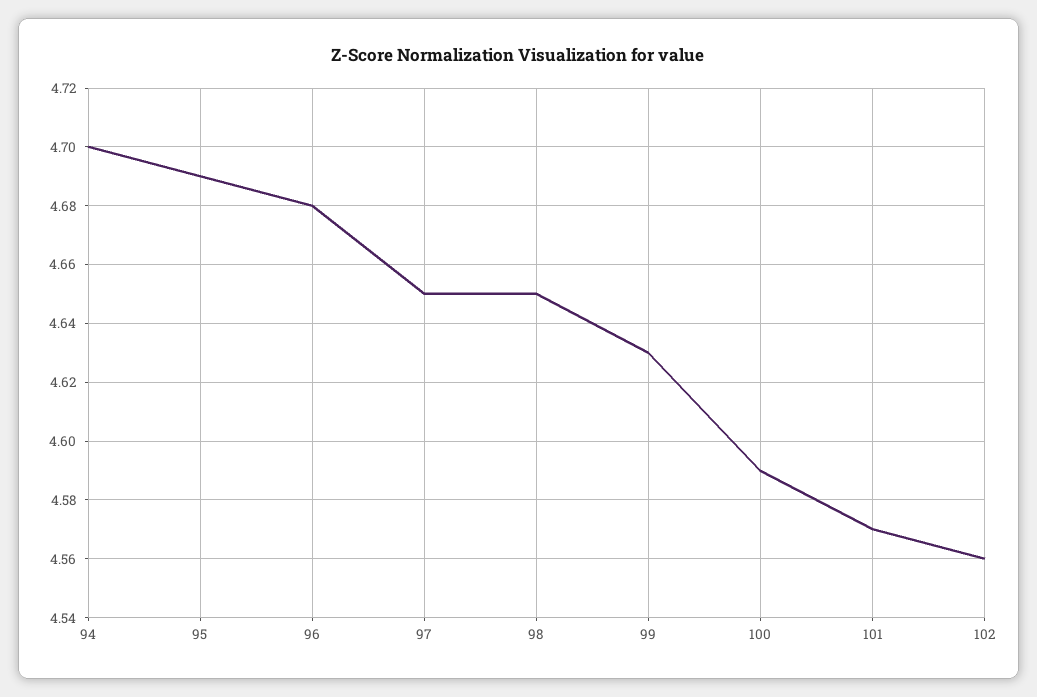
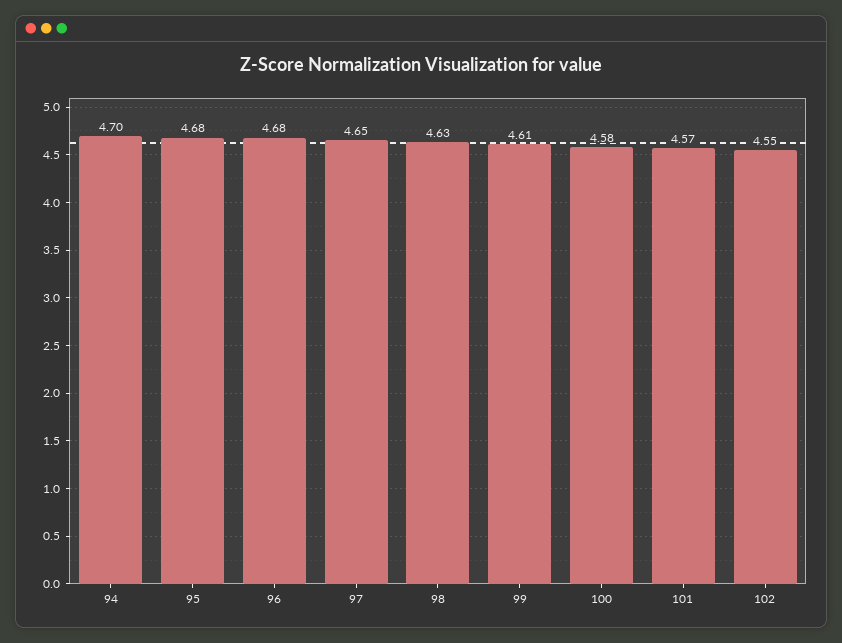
95: 4.69 -> 4.68
98: 4.65 -> 4.63
99: 4.63 -> 4.61
100: 4.59 -> 4.58
102: 4.56 -> 4.55

